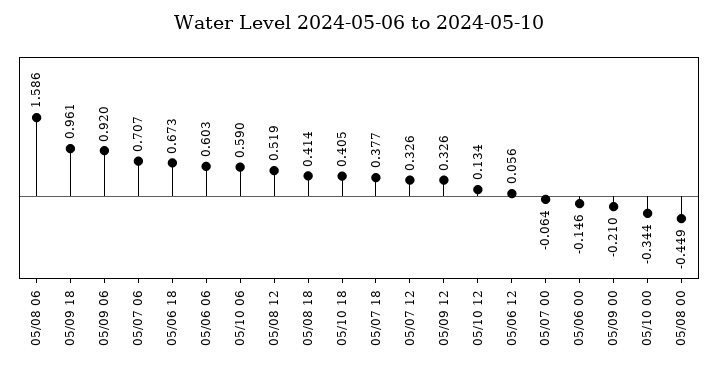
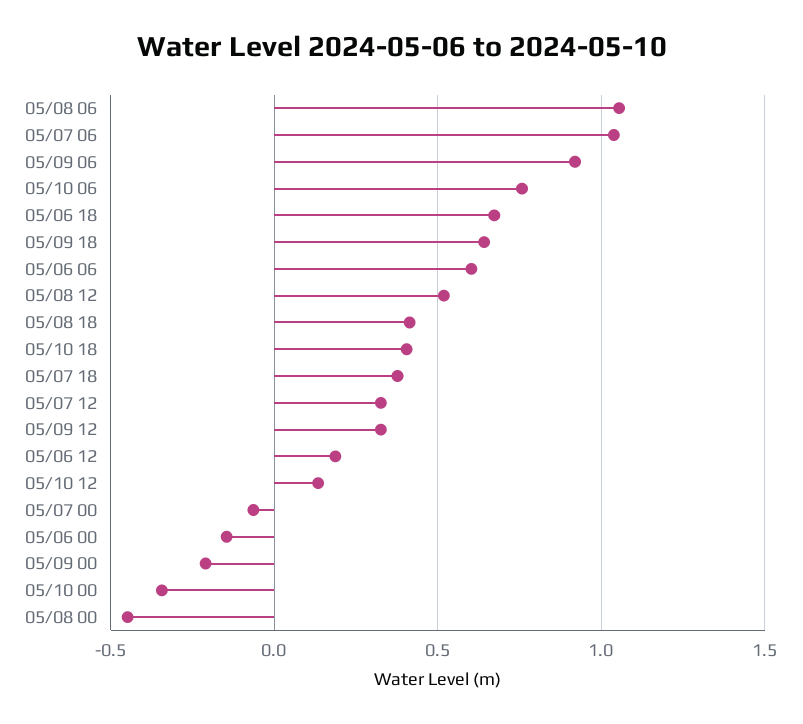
05/08 06: 1.586 -> 1.05
05/09 18: 0.961 -> 0.65
05/07 06: 0.707 -> 1.05
05/10 06: 0.59 -> 0.75
05/06 12: 0.056 -> 0.2

